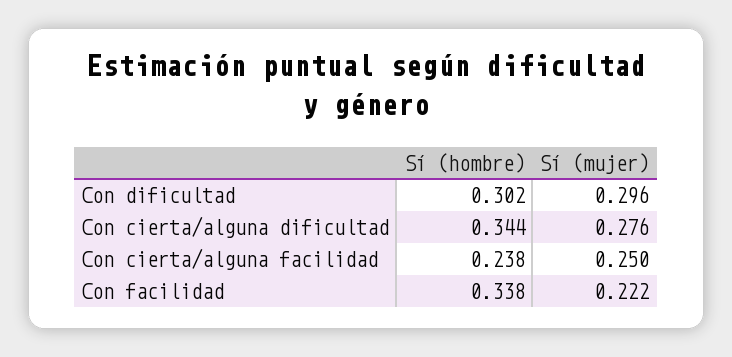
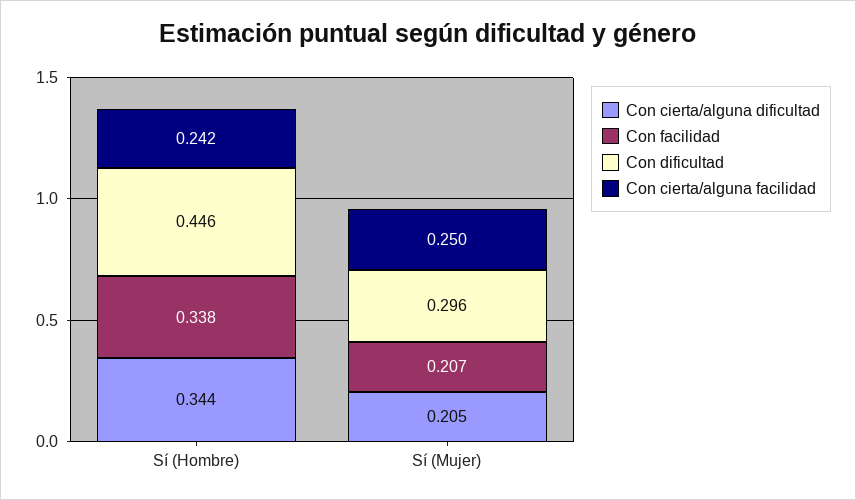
Con dificultad, Sí (hombre): 0.302 -> 0.446
Con cierta/alguna dificultad, Sí (mujer): 0.276 -> 0.205
Con cierta/alguna facilidad, Sí (hombre): 0.238 -> 0.242
Con facilidad, Sí (mujer): 0.222 -> 0.207

